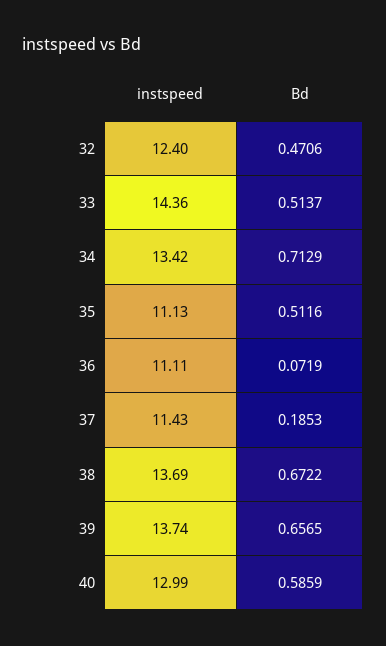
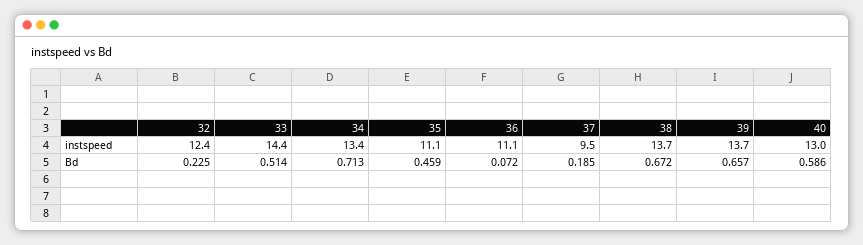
Bd, 32: 0.4706 -> 0.225
Bd, 35: 0.5116 -> 0.459
instspeed, 37: 11.43 -> 9.5

